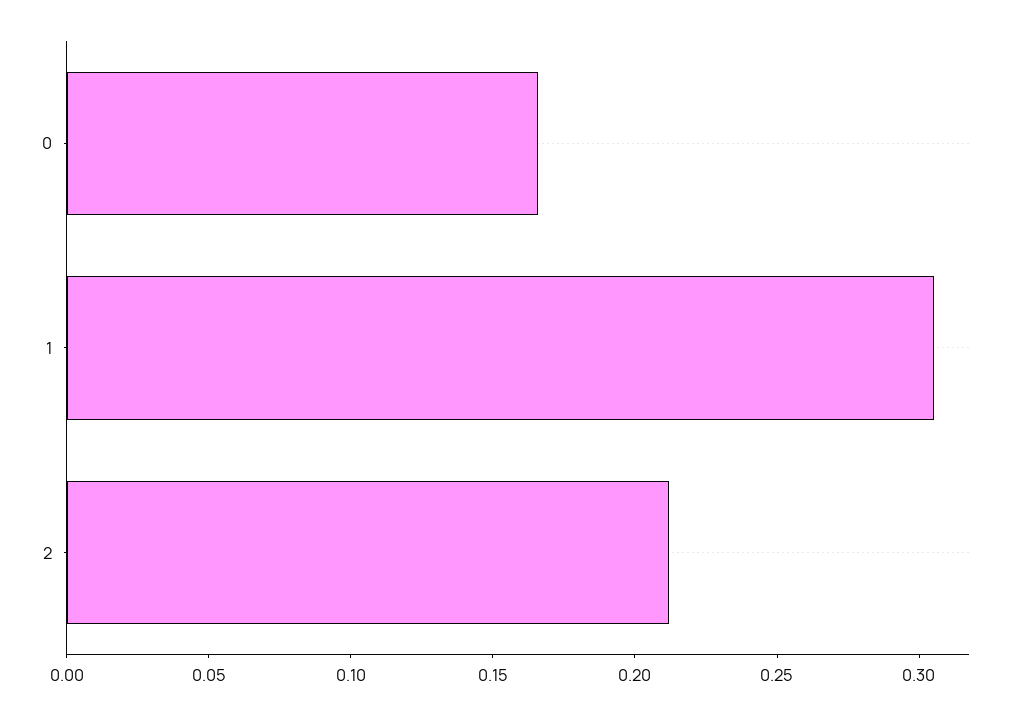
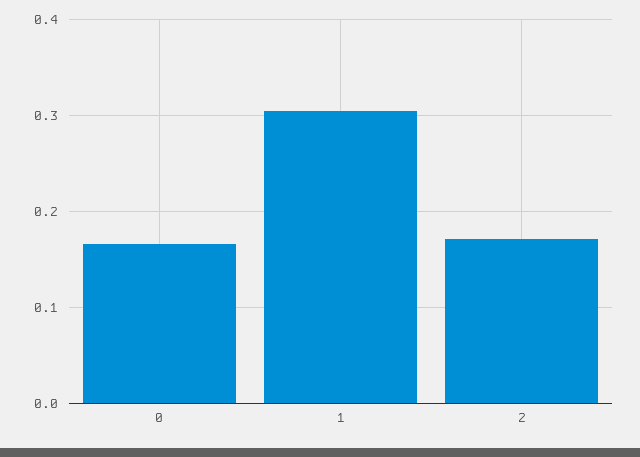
2: 0.21 -> 0.17

